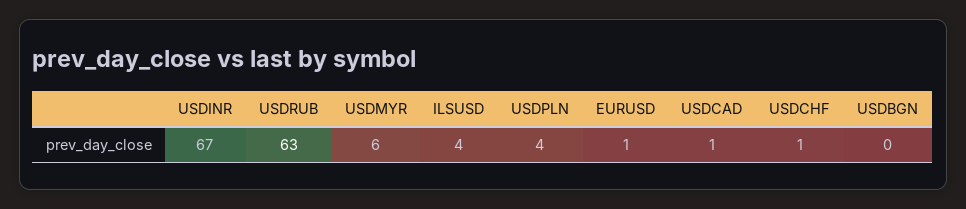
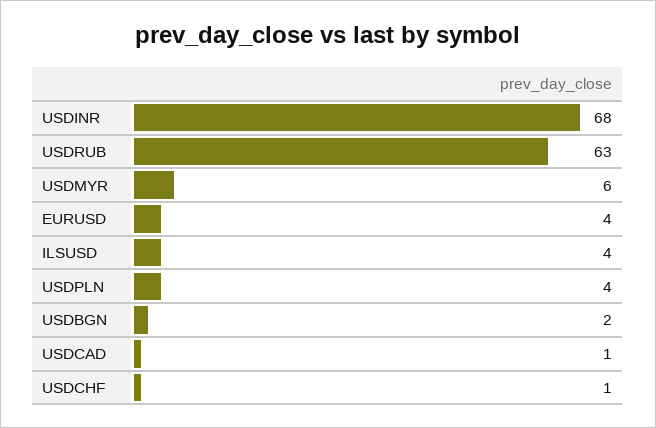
USDINR: 67 -> 68
EURUSD: 1 -> 4
USDBGN: 0 -> 2

